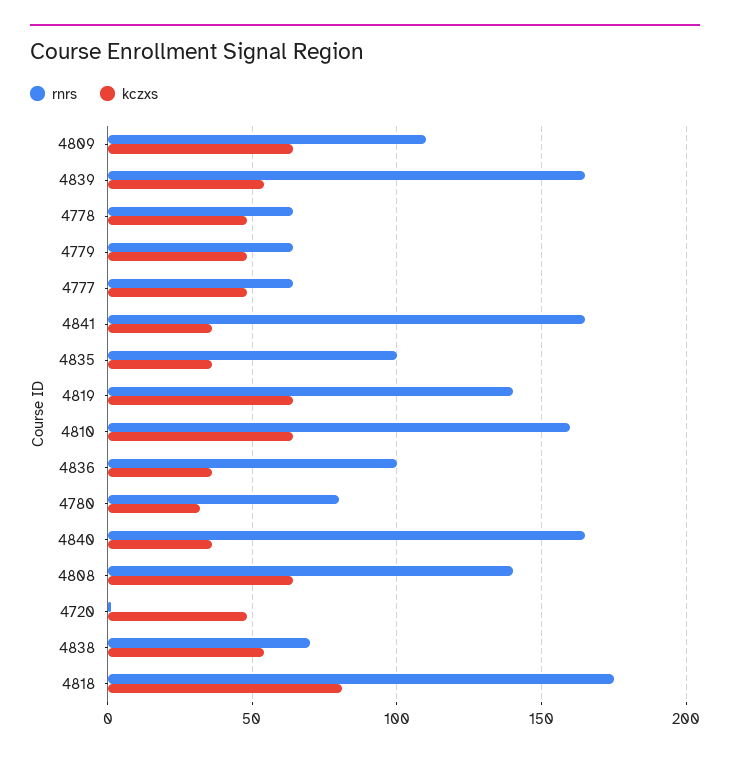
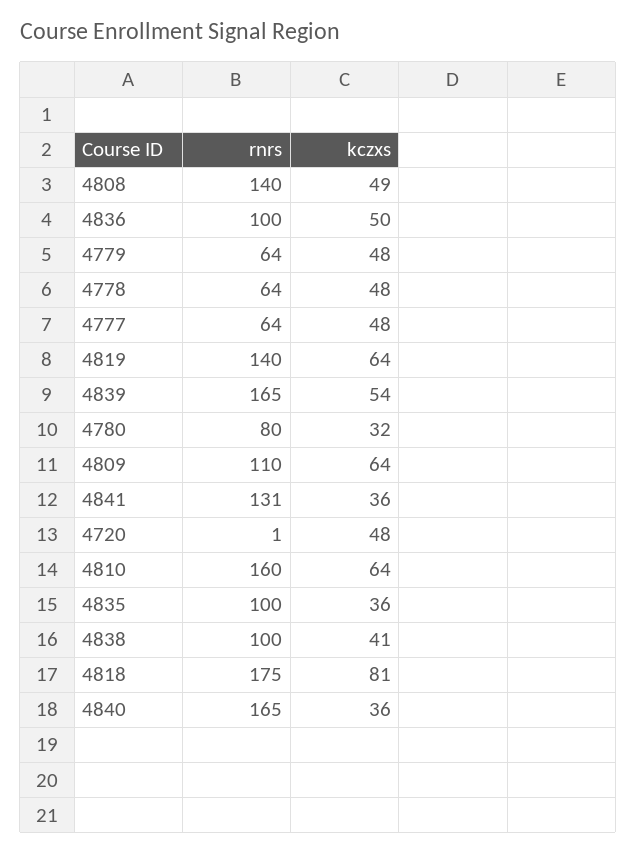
rnrs, 4841: 165 -> 131
kczxs, 4836: 35 -> 50
kczxs, 4808: 65 -> 49
rnrs, 4838: 70 -> 100
kczxs, 4838: 55 -> 41

